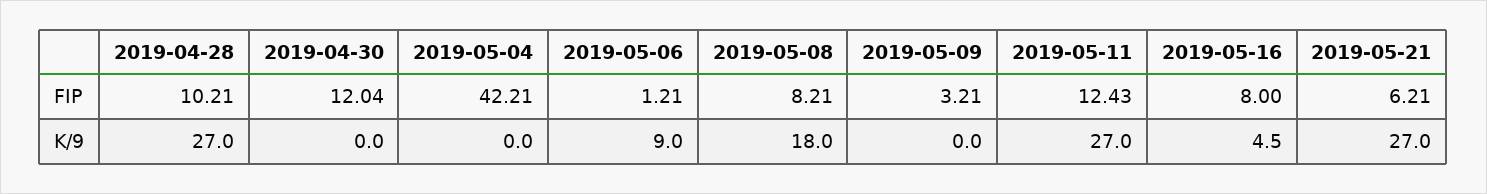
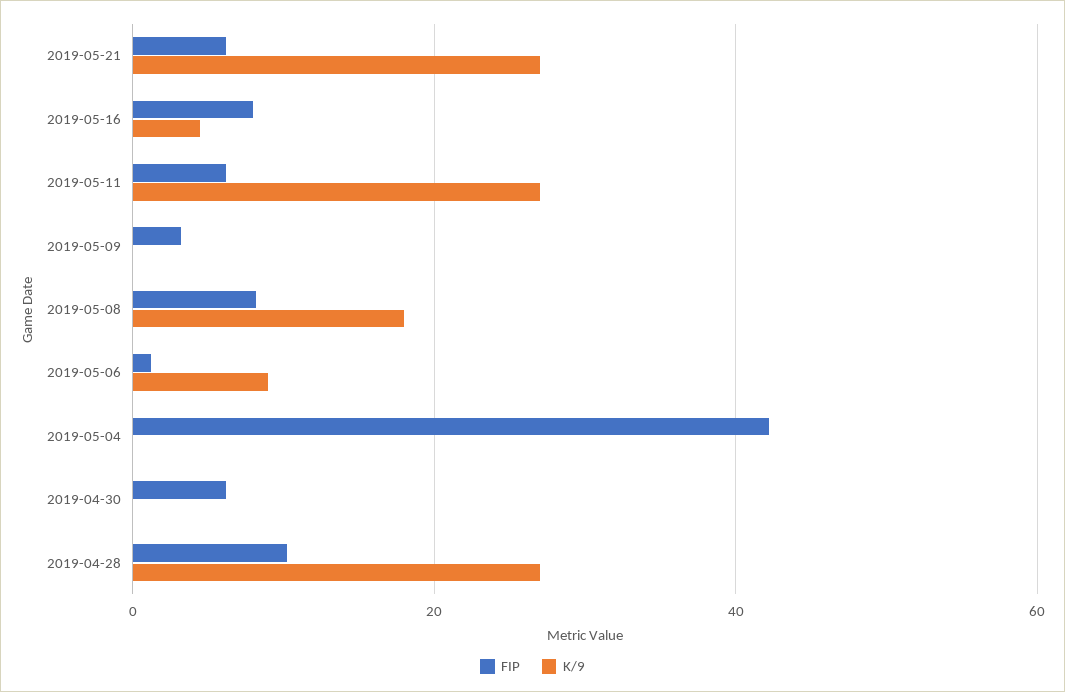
FIP, 2019-04-30: 12.04 -> 6
FIP, 2019-05-11: 12.43 -> 6

